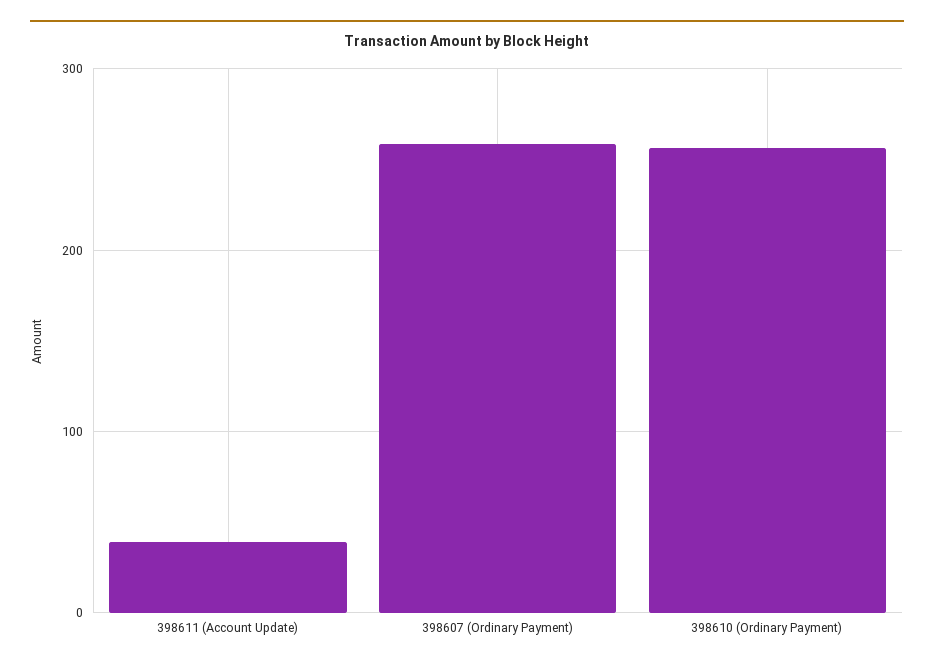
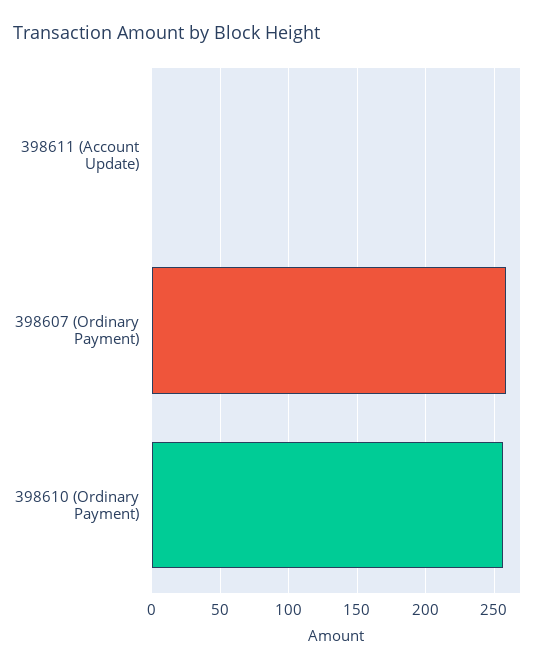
398611 (Account Update): 40 -> 0

